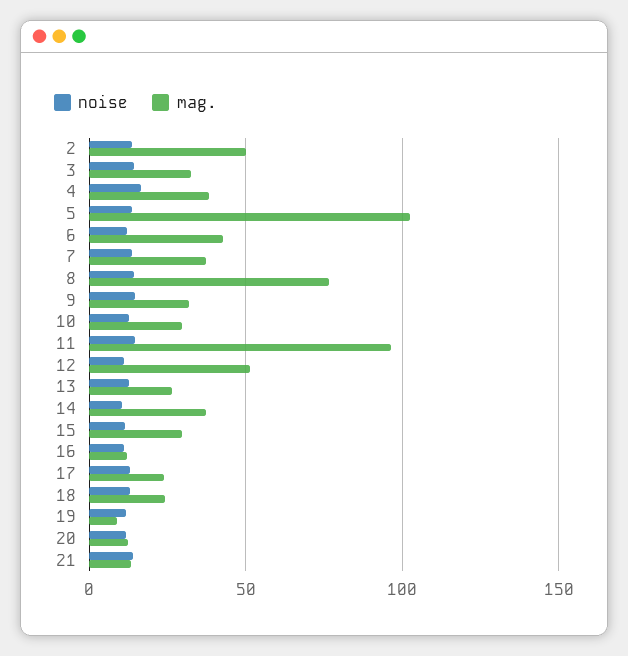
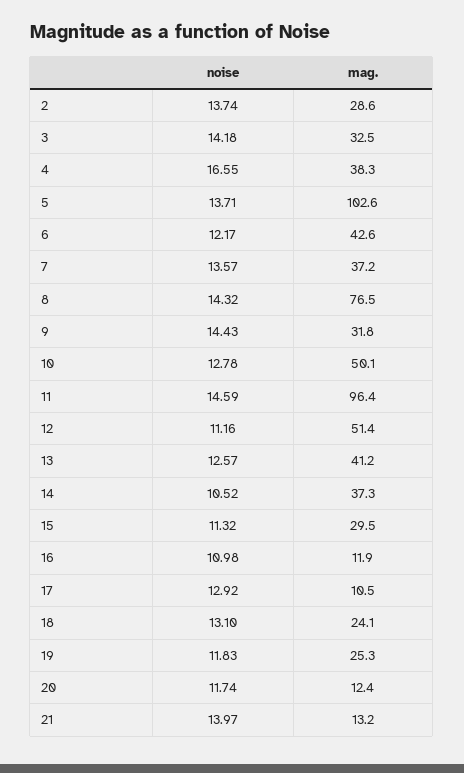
mag., 2: 50 -> 28.6
mag., 10: 30 -> 50.1
mag., 13: 25 -> 41.2
mag., 17: 25 -> 10.5
mag., 19: 10 -> 25.3

